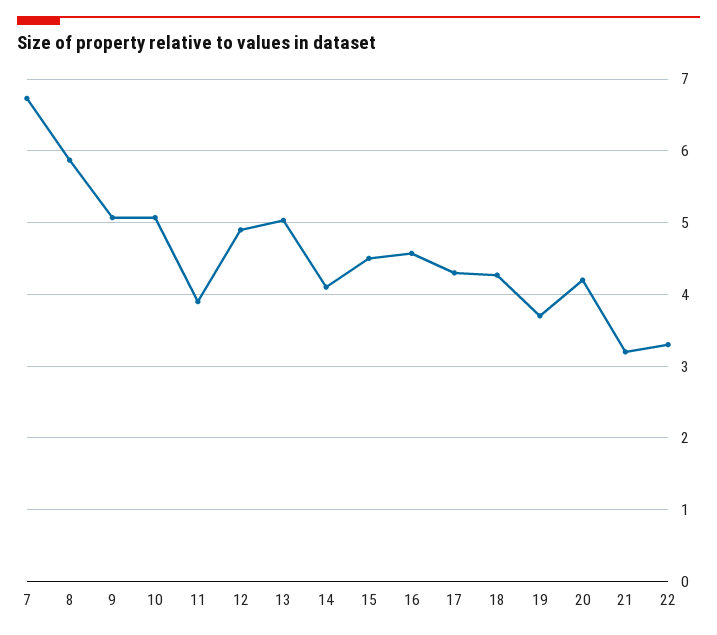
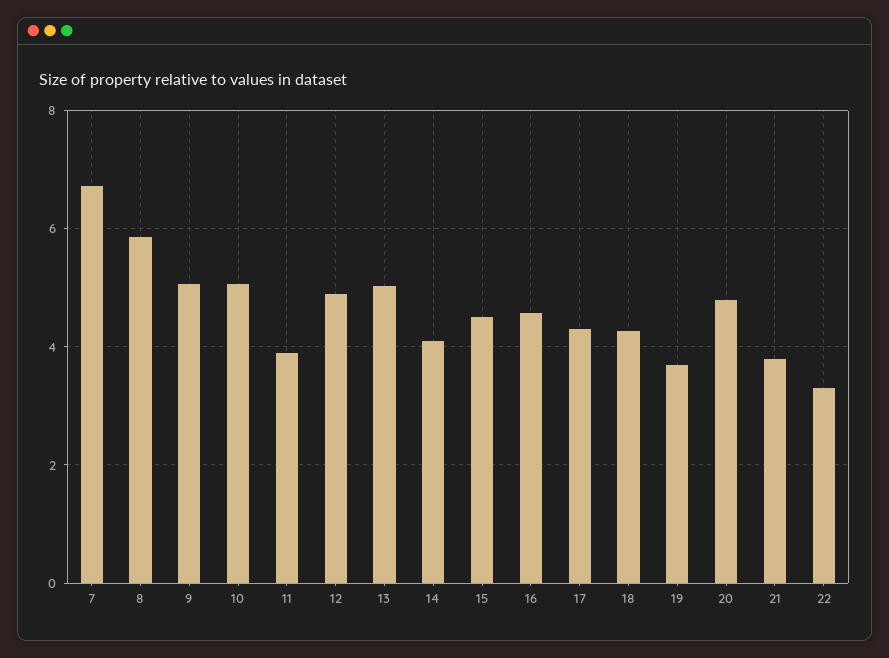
20: 4.2 -> 4.8
21: 3.2 -> 3.8

